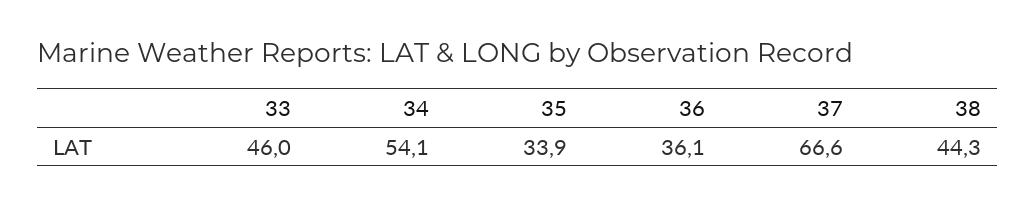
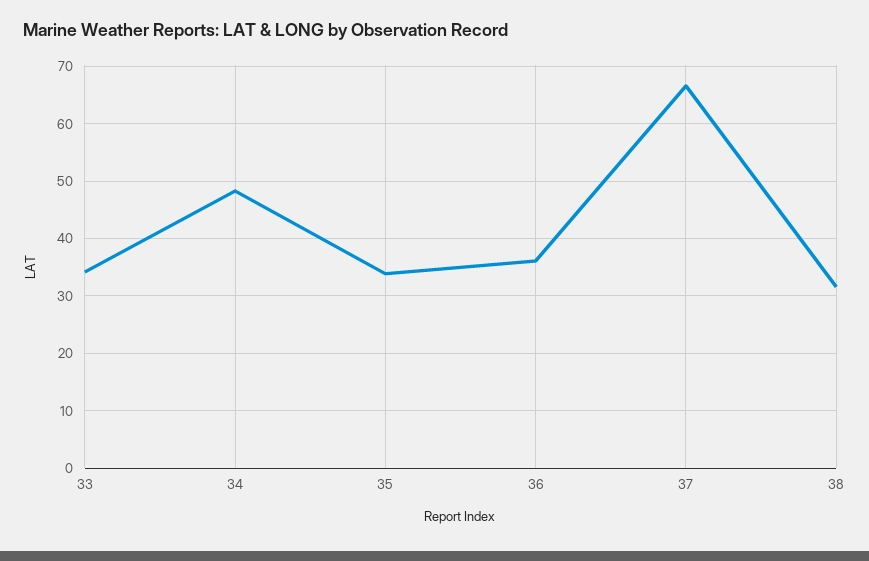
33: 46 -> 34
34: 54.1 -> 48
38: 44.3 -> 32

